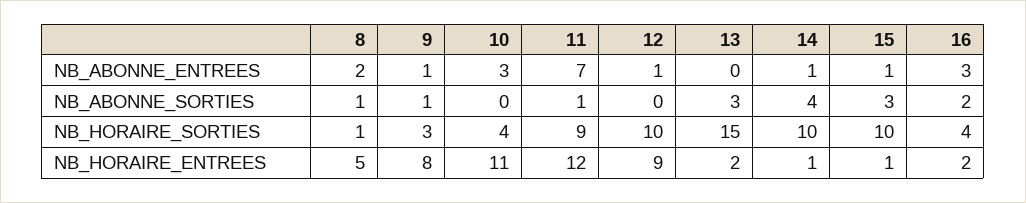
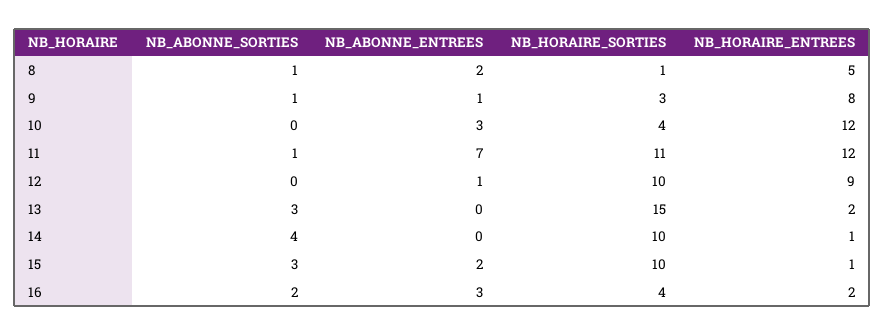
14, NB_ABONNE_ENTREES: 1 -> 0
15, NB_ABONNE_ENTREES: 1 -> 2
11, NB_HORAIRE_SORTIES: 9 -> 11
10, NB_HORAIRE_ENTREES: 11 -> 12

